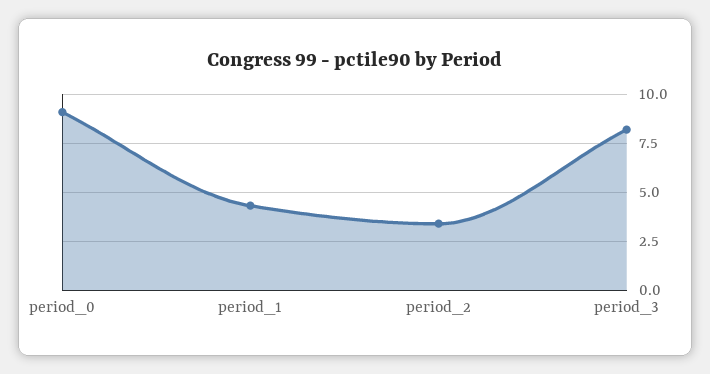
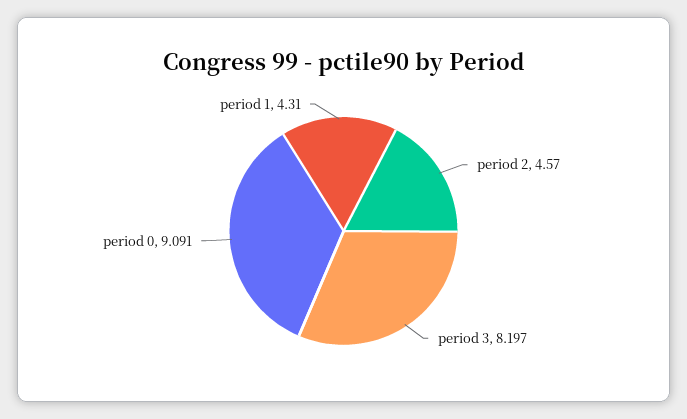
period_2: 3.5 -> 4.57

